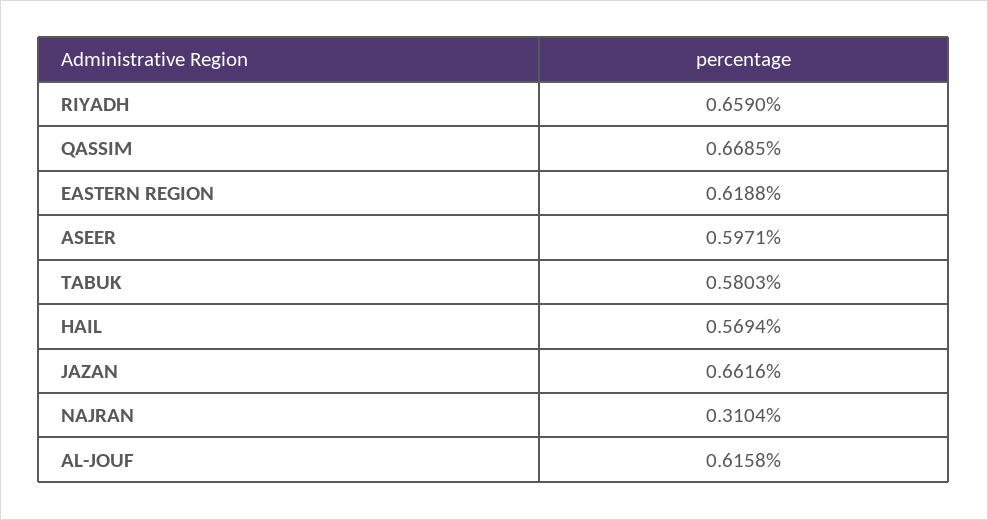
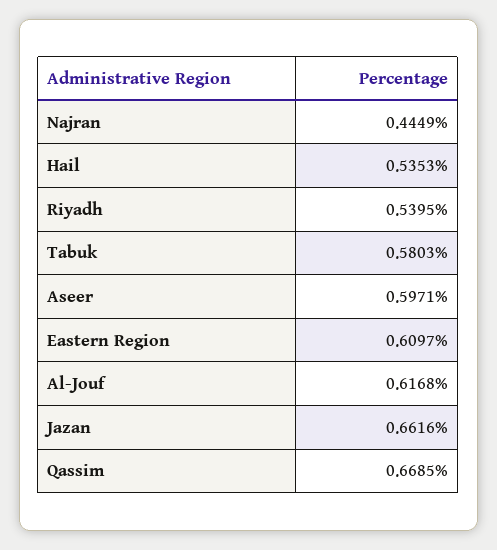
RIYADH: 0.659 -> 0.5395
EASTERN REGION: 0.6188 -> 0.6097
HAIL: 0.5694 -> 0.5353
NAJRAN: 0.3104 -> 0.4449
AL-JOUF: 0.6158 -> 0.6168

